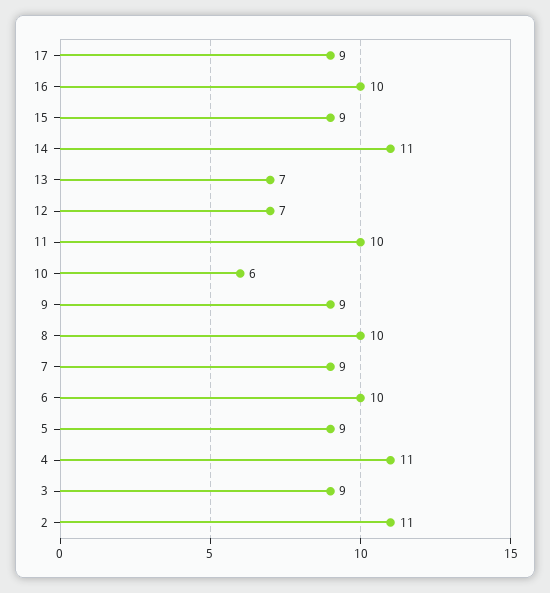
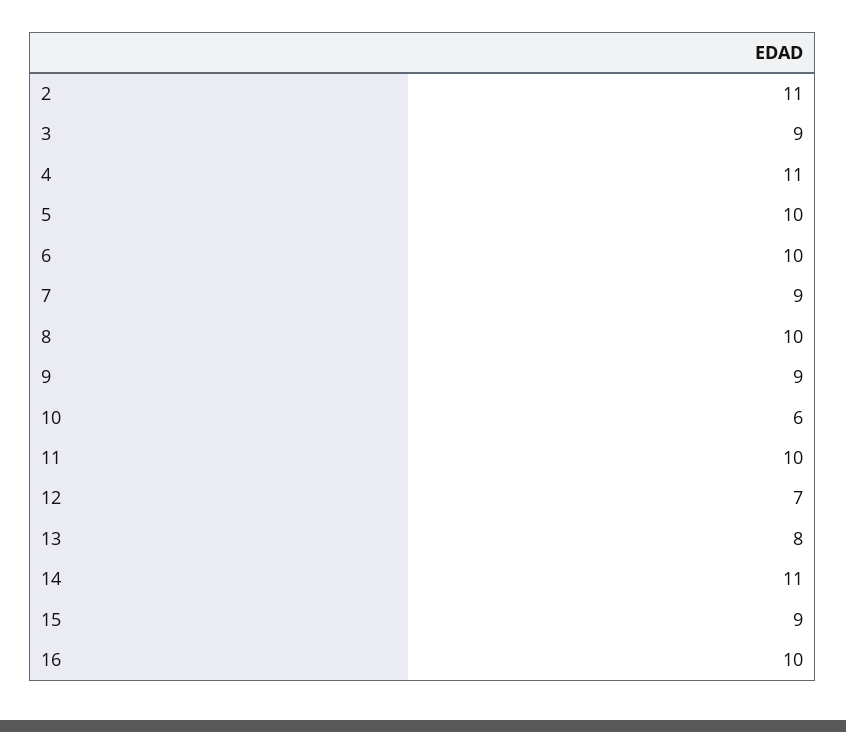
17: 9 -> none
13: 7 -> 8
5: 9 -> 10

